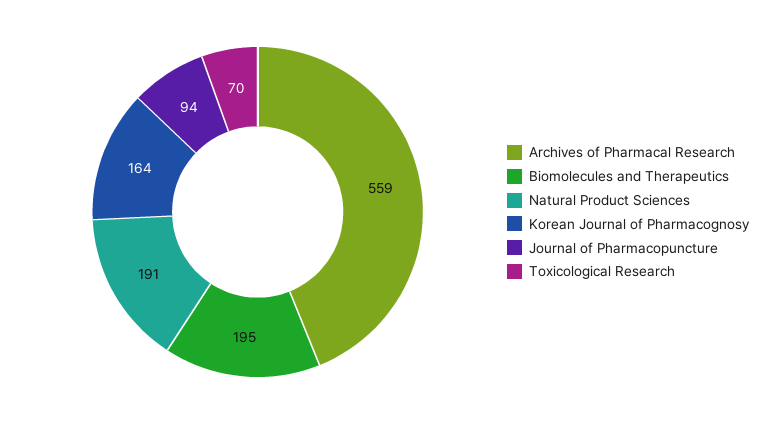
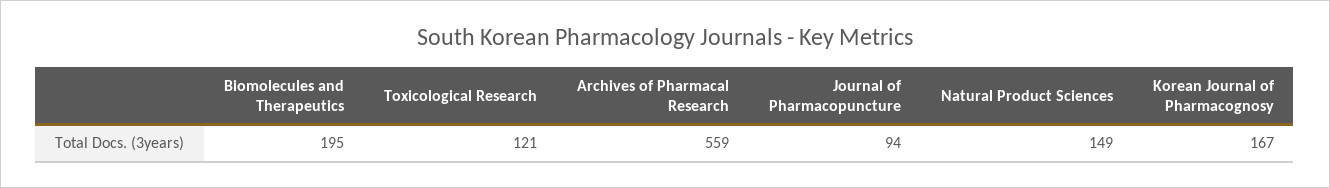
Natural Product Sciences: 191 -> 149
Korean Journal of Pharmacognosy: 164 -> 167
Toxicological Research: 70 -> 121

